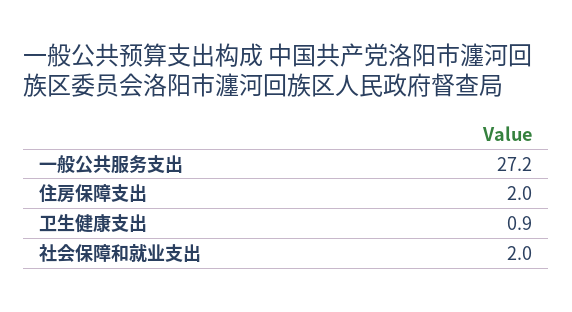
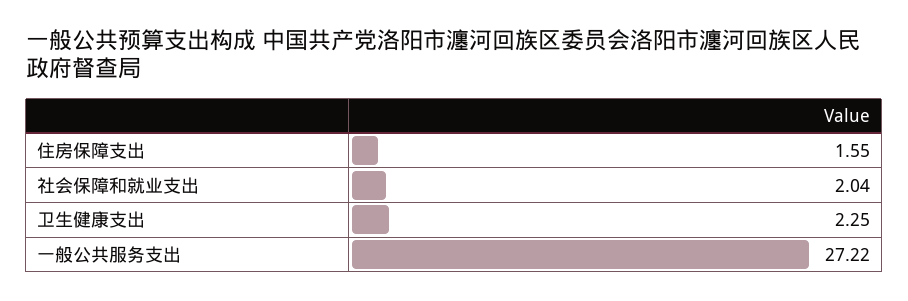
住房保障支出: 2 -> 1.55
卫生健康支出: 0.9 -> 2.25

